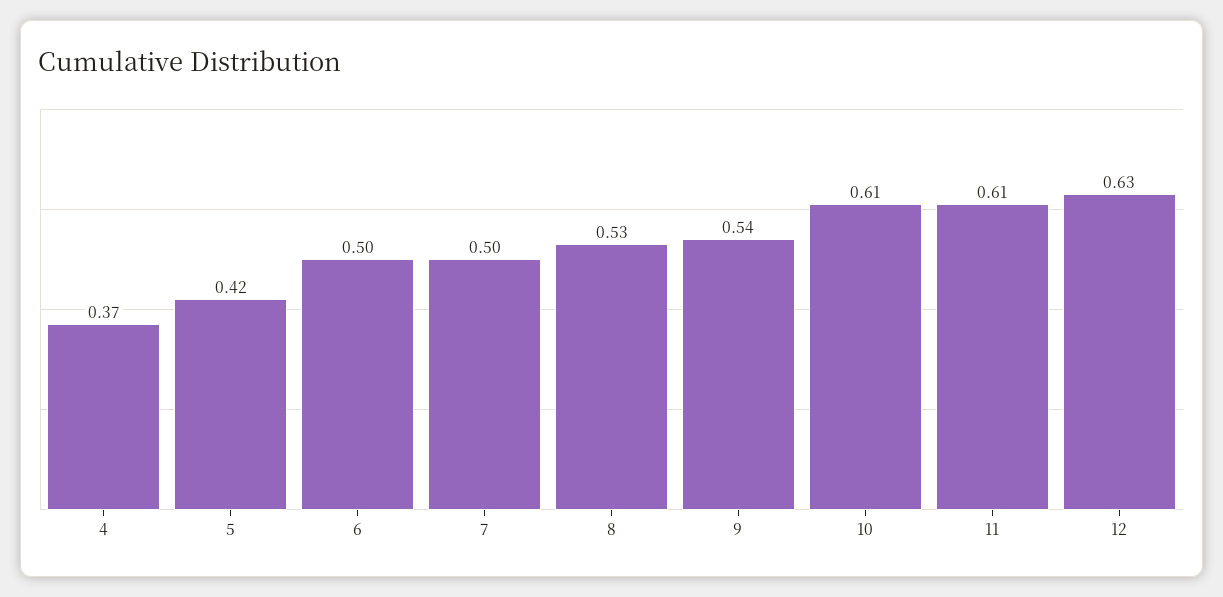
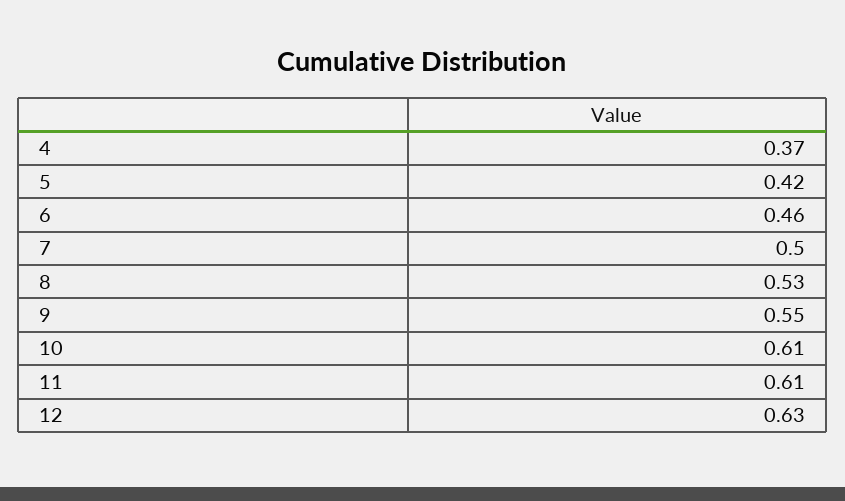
6: 0.5 -> 0.46
9: 0.54 -> 0.55

